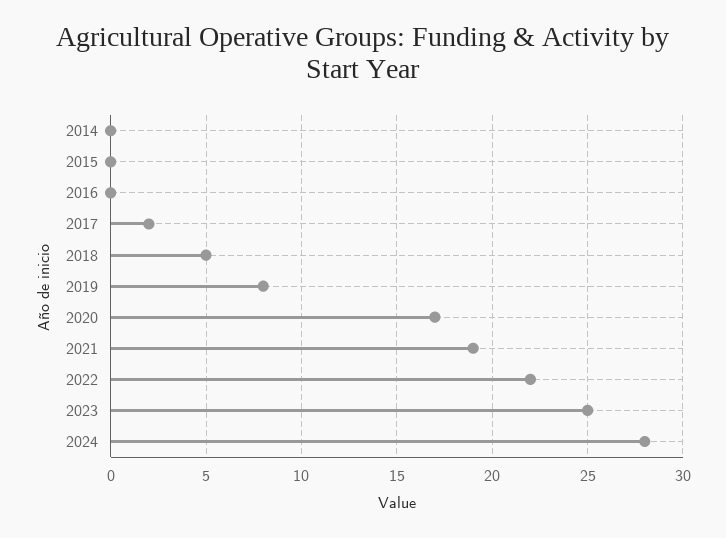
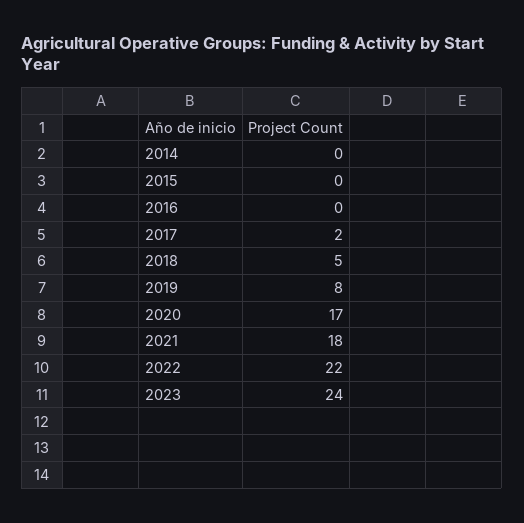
2021: 19 -> 18
2023: 25 -> 24
2024: 28 -> none

